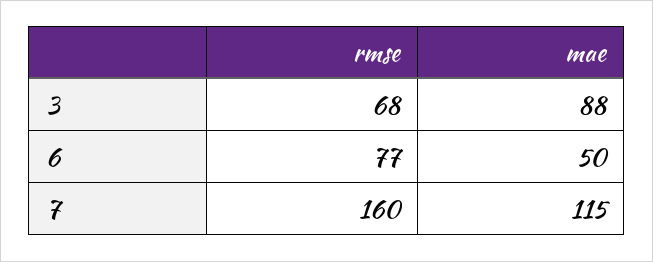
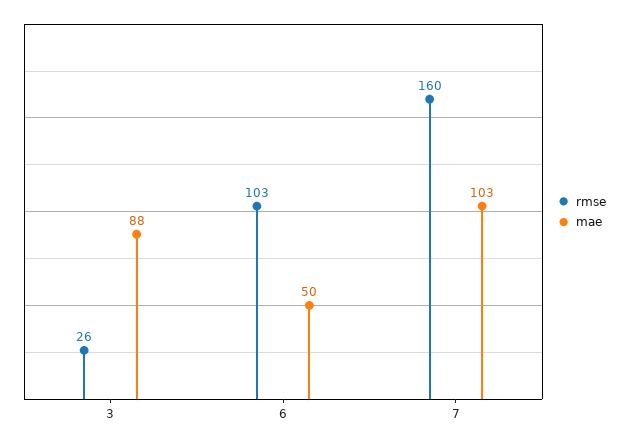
rmse, 3: 68 -> 26
rmse, 6: 77 -> 103
mae, 7: 115 -> 103

